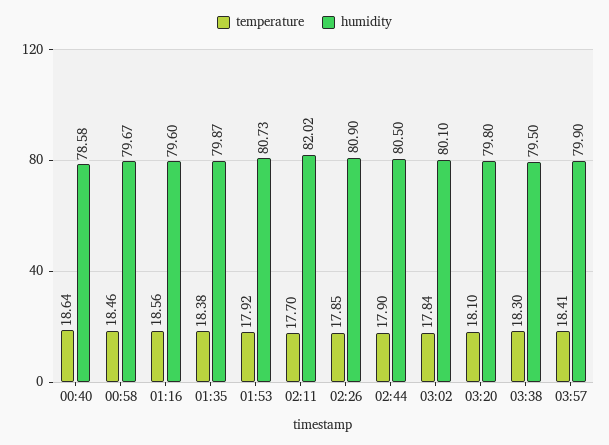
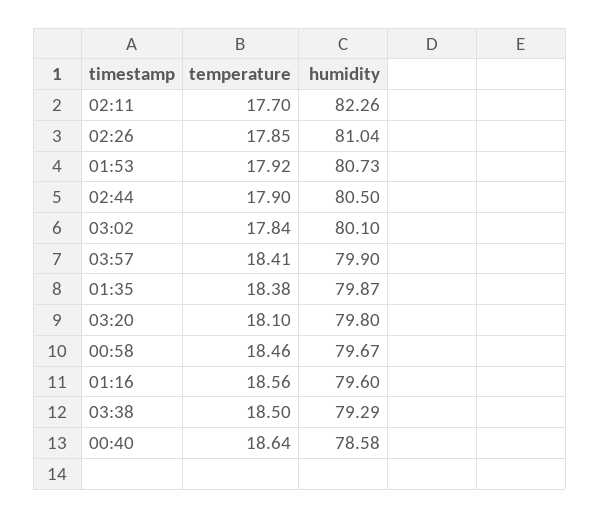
humidity, 02:11: 82.02 -> 82.26
humidity, 02:26: 80.9 -> 81.04
temperature, 03:38: 18.3 -> 18.5
humidity, 03:38: 79.5 -> 79.29

